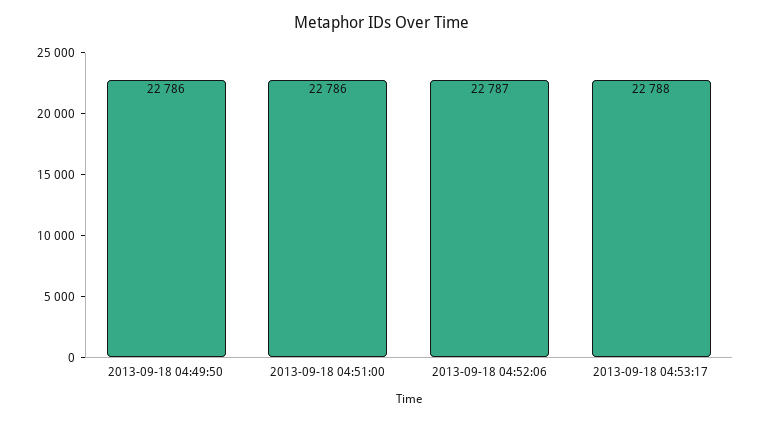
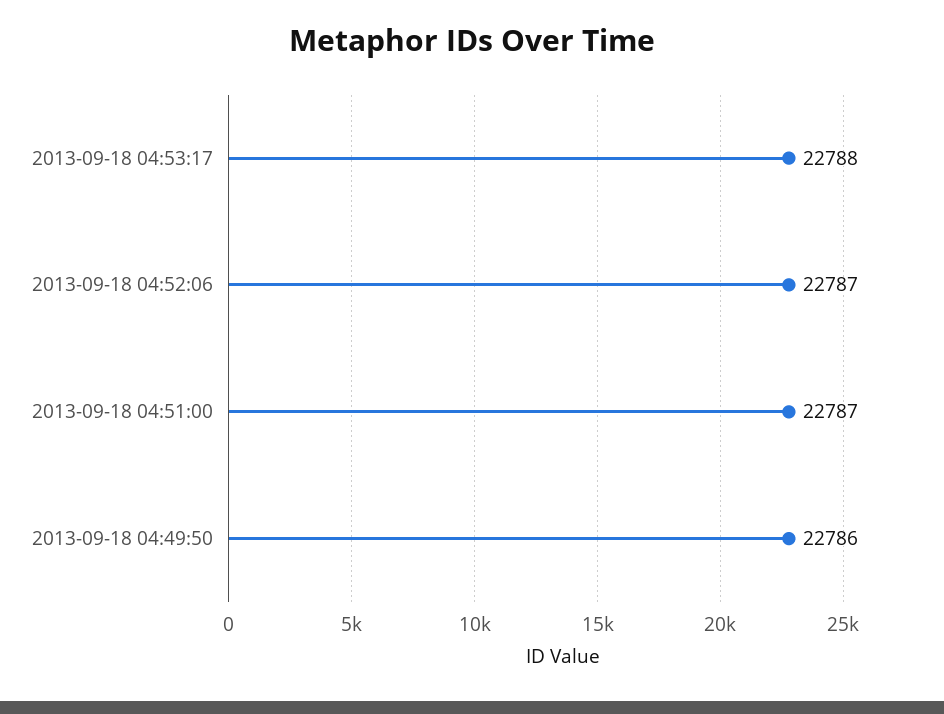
2013-09-18 04:51:00: 22786 -> 22787

